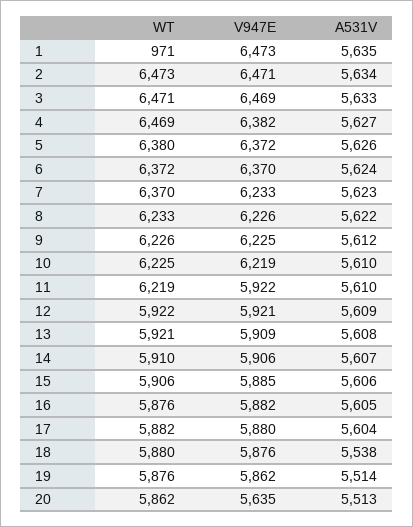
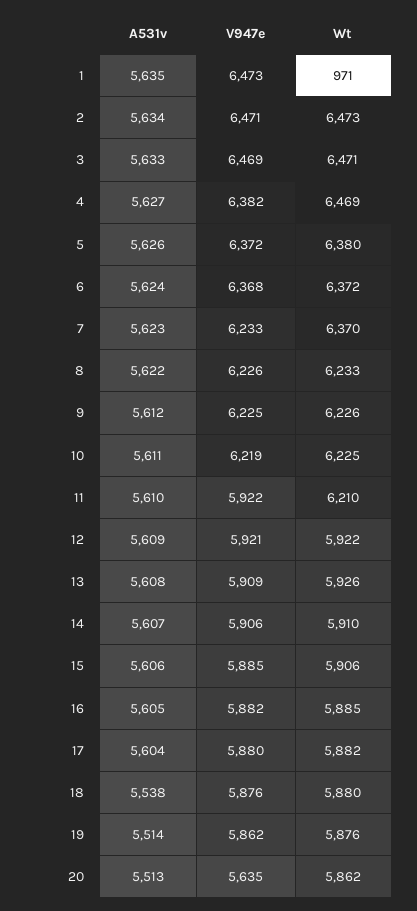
V947E, 6: 6370 -> 6368
A531V, 10: 5610 -> 5611
WT, 11: 6219 -> 6210
WT, 13: 5921 -> 5926
WT, 16: 5876 -> 5885

